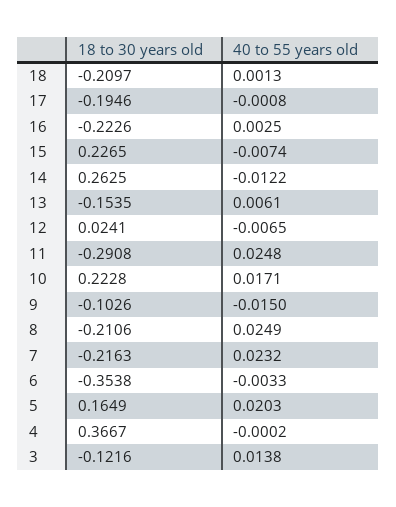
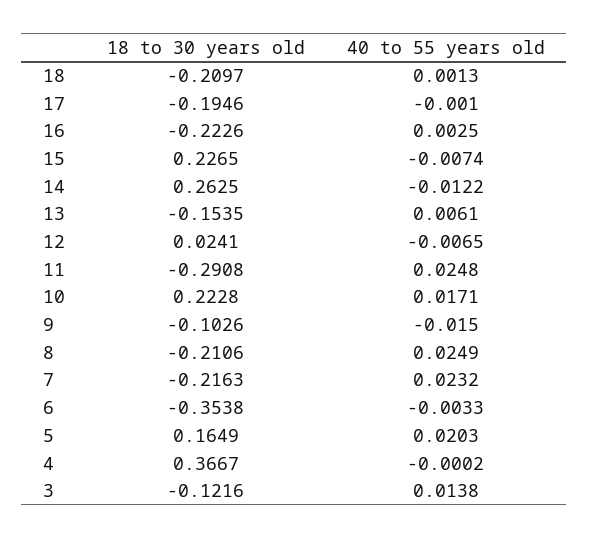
40 to 55 years old, 17: -0.0008 -> -0.001

